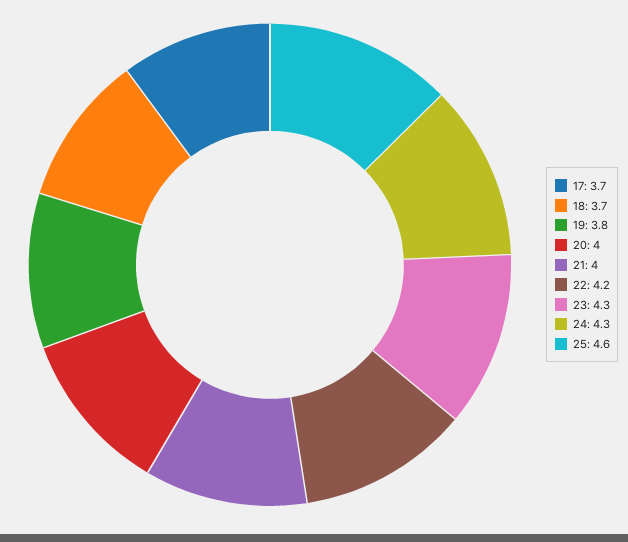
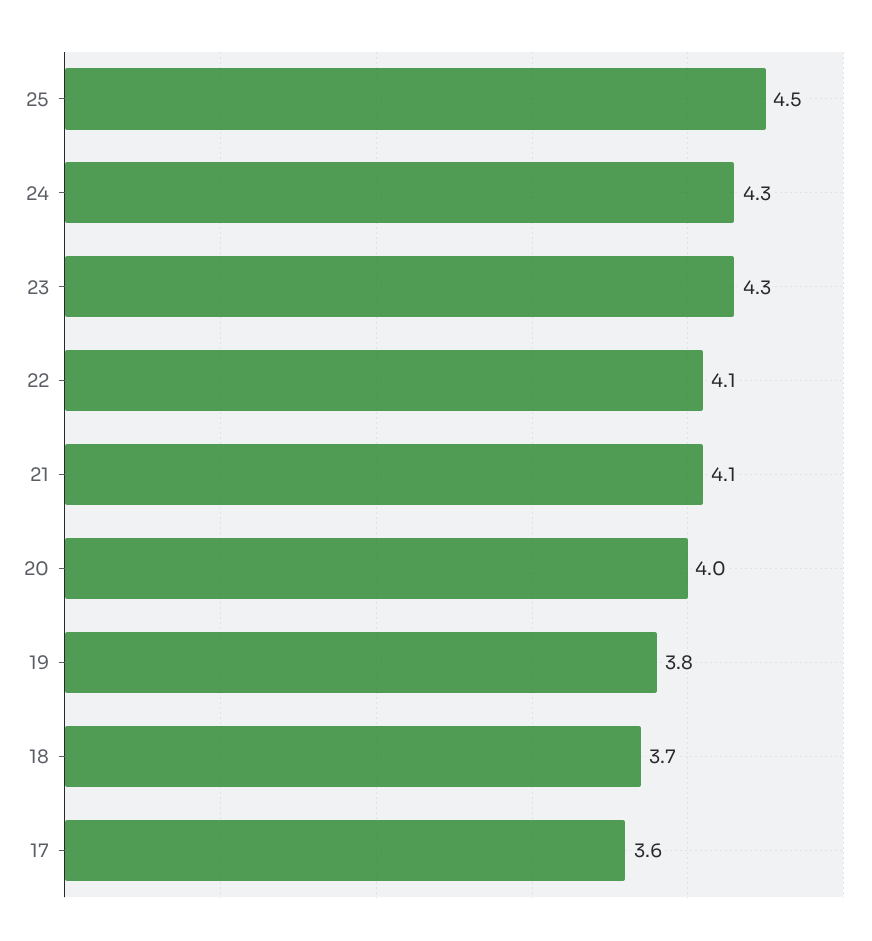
17: 3.7 -> 3.6
21: 4 -> 4.1
22: 4.2 -> 4.1
25: 4.6 -> 4.5

